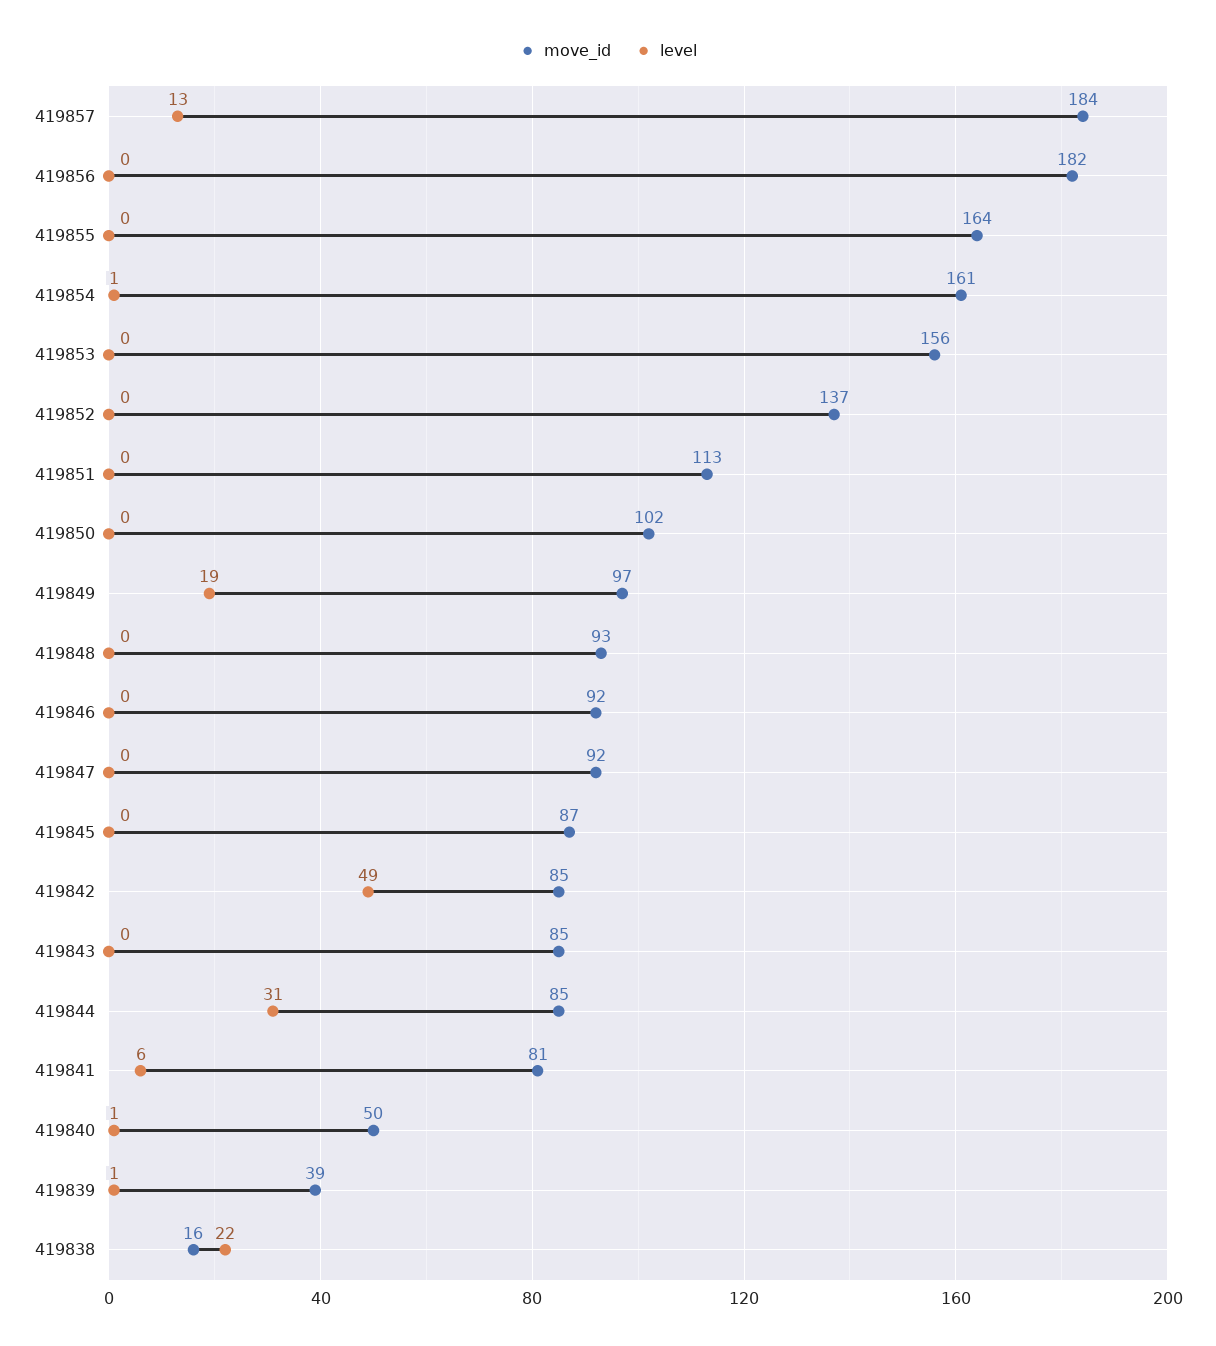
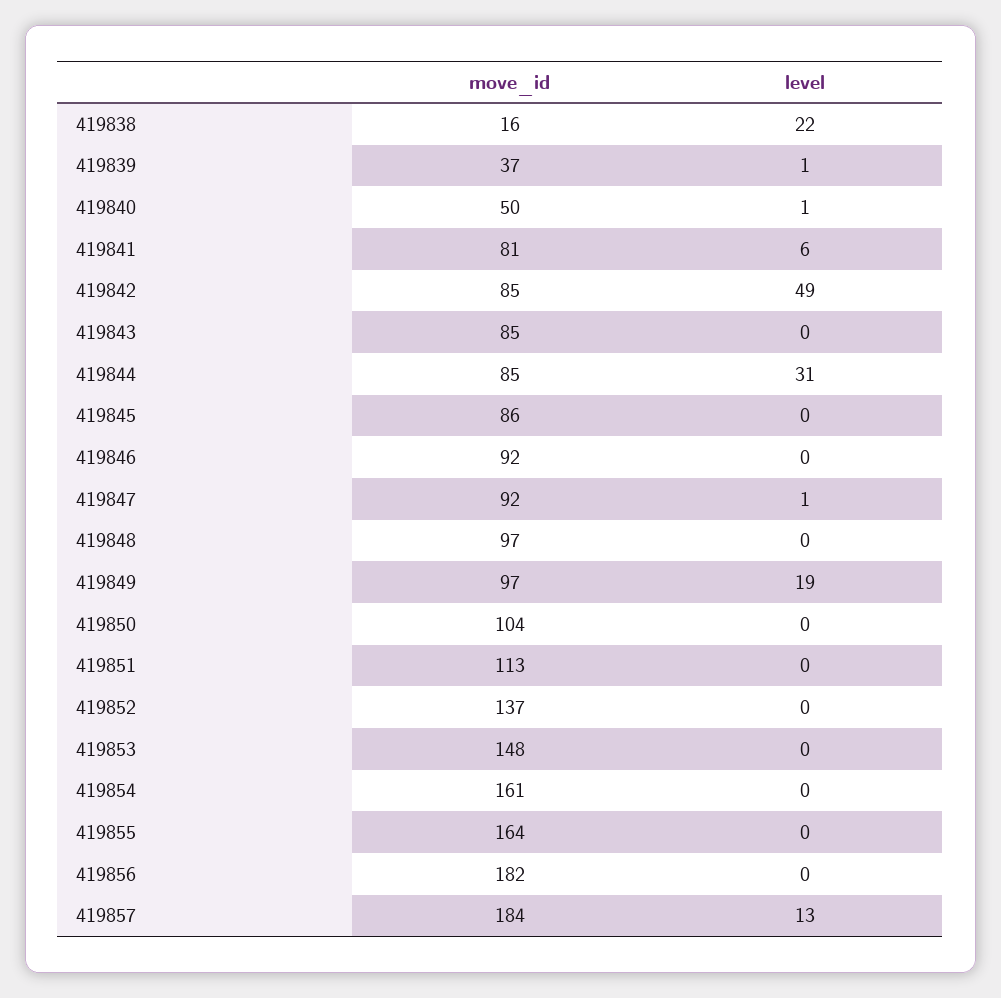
level, 419854: 1 -> 0
move_id, 419853: 156 -> 148
move_id, 419850: 102 -> 104
move_id, 419848: 93 -> 97
level, 419847: 0 -> 1
move_id, 419845: 87 -> 86
move_id, 419839: 39 -> 37

